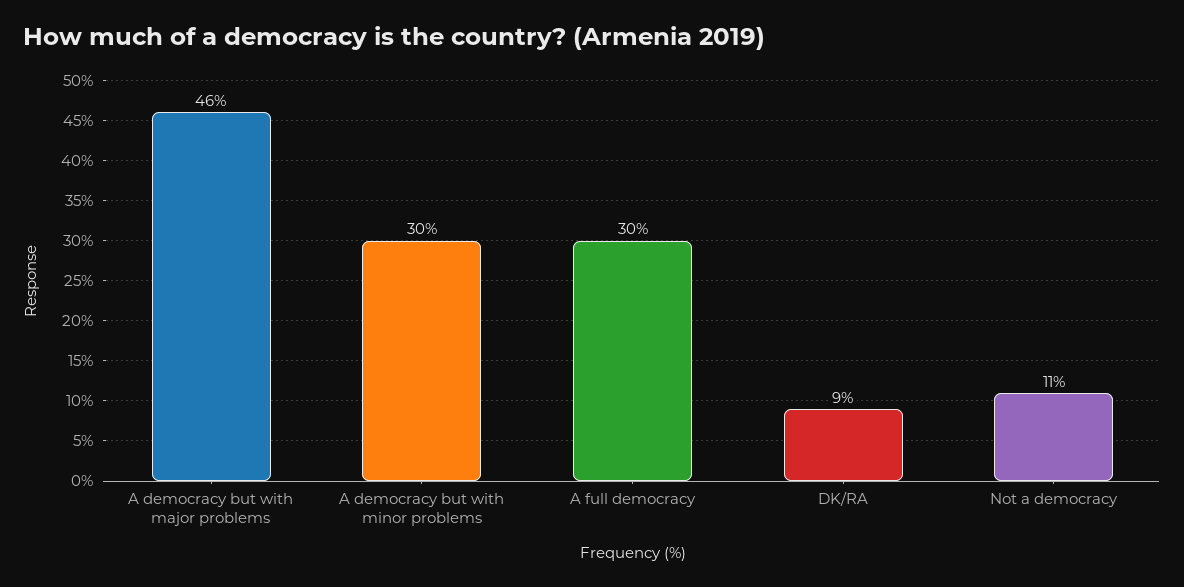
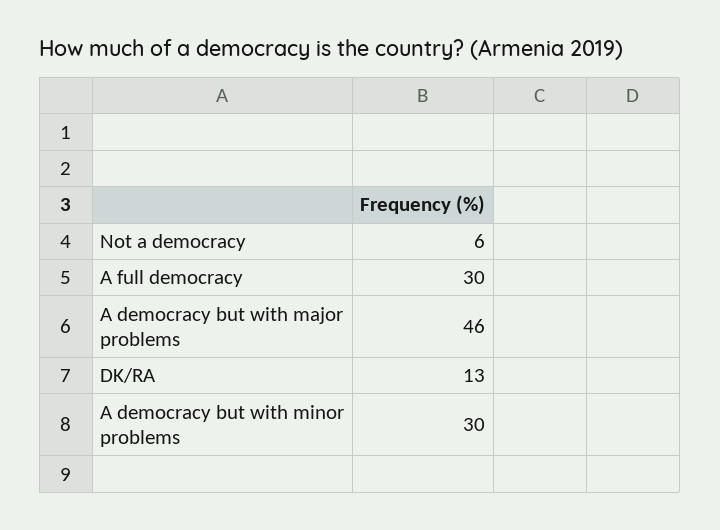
DK/RA: 9 -> 13
Not a democracy: 11 -> 6

